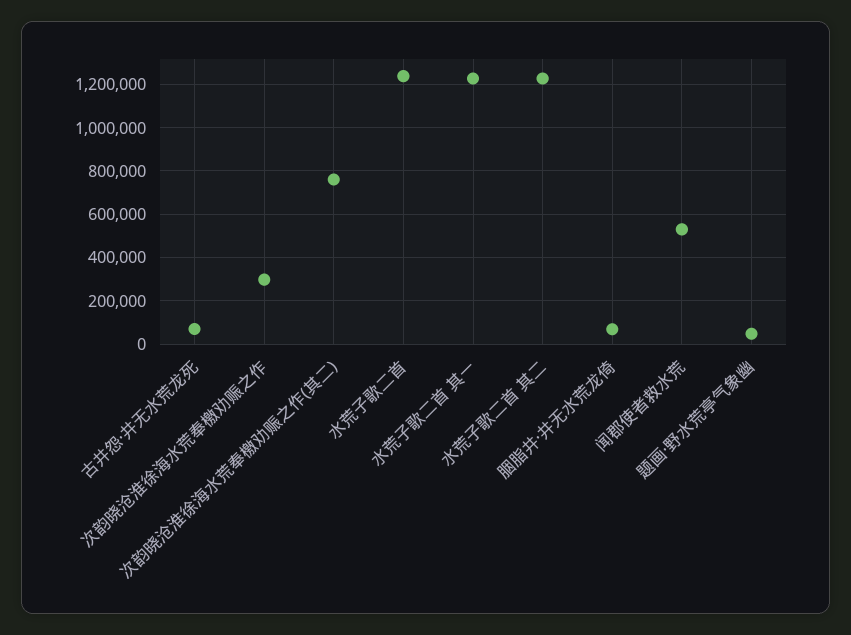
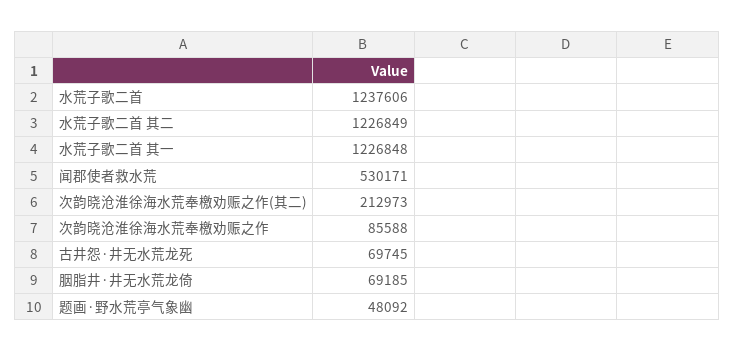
次韵晓沧淮徐海水荒奉檄劝赈之作: 300000 -> 85588
次韵晓沧淮徐海水荒奉檄劝赈之作(其二): 750000 -> 212973

